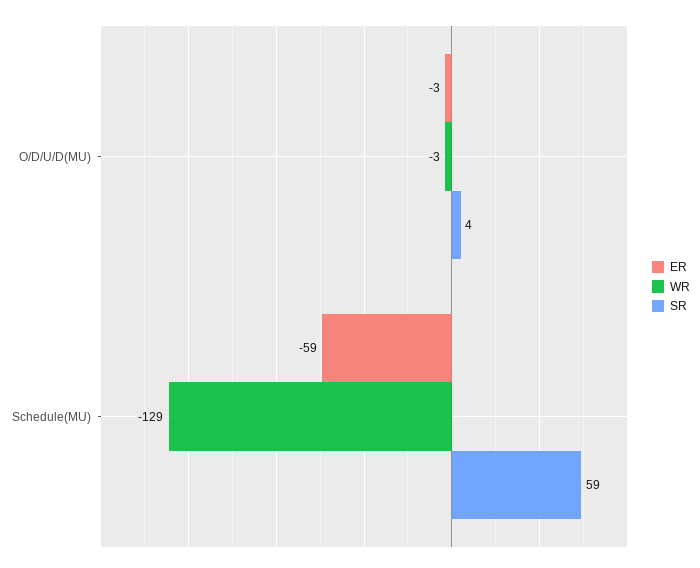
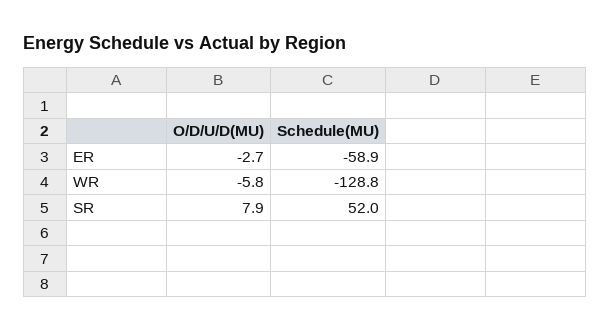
WR, O/D/U/D(MU): -3 -> -5.8
SR, O/D/U/D(MU): 4 -> 7.9
SR, Schedule(MU): 59 -> 52

